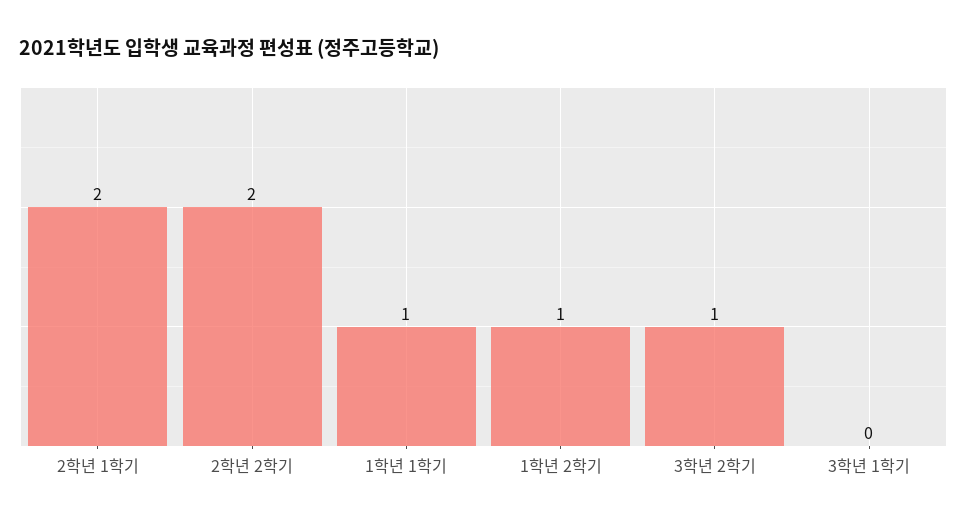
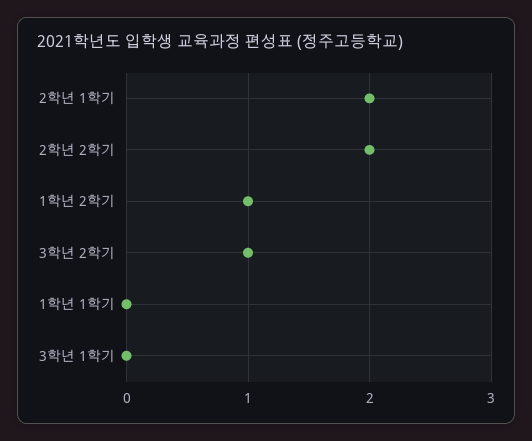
1학년 1학기: 1 -> 0

